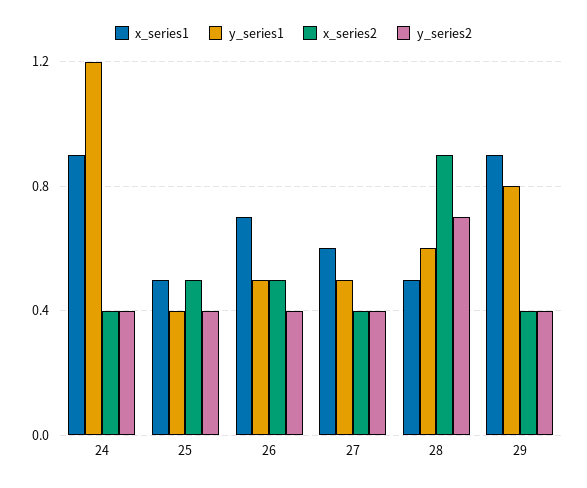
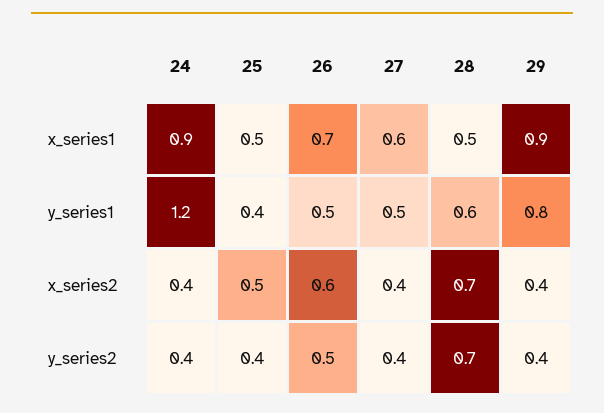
x_series2, 26: 0.5 -> 0.6
y_series2, 26: 0.4 -> 0.5
x_series2, 28: 0.9 -> 0.7

